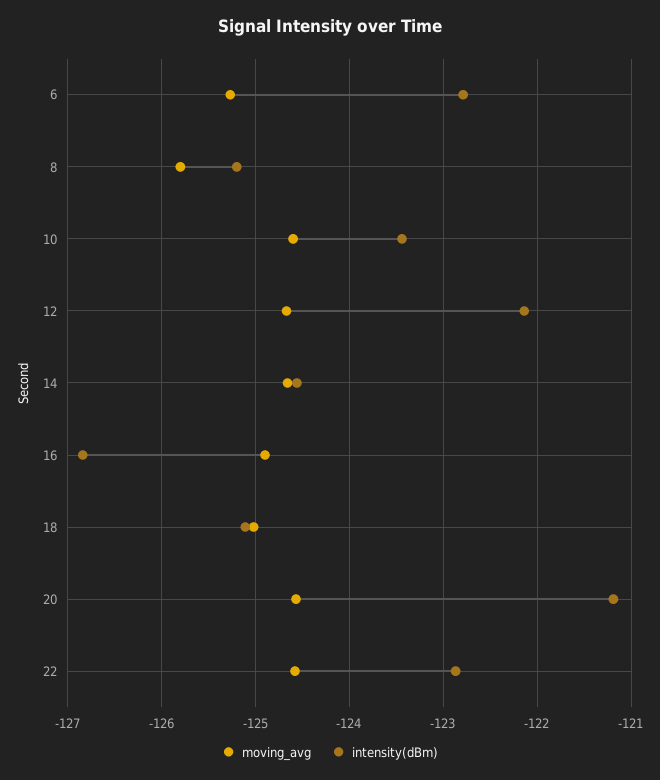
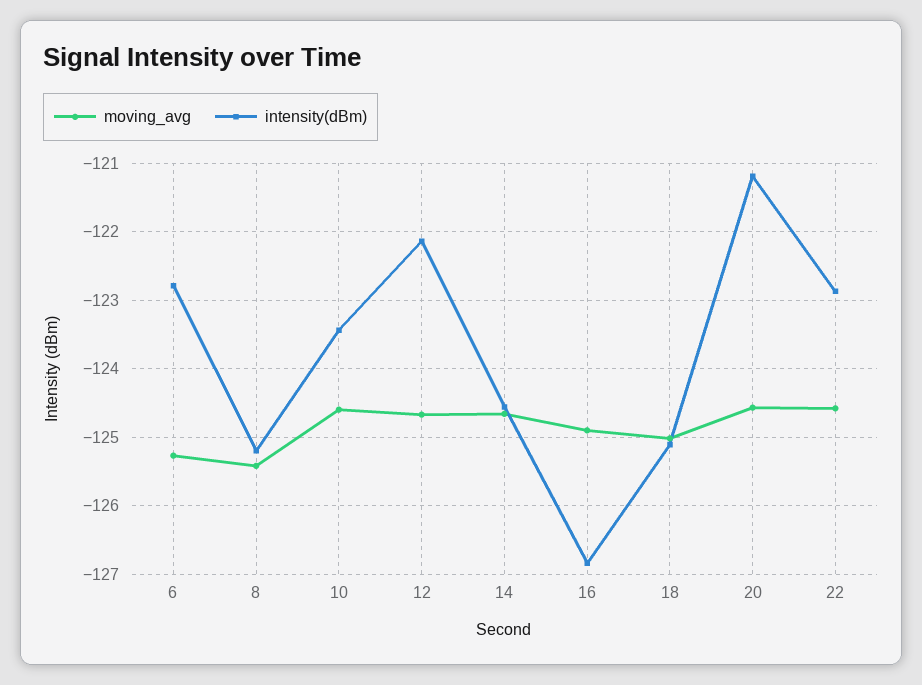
moving_avg, 8: -125.8 -> -125.4

